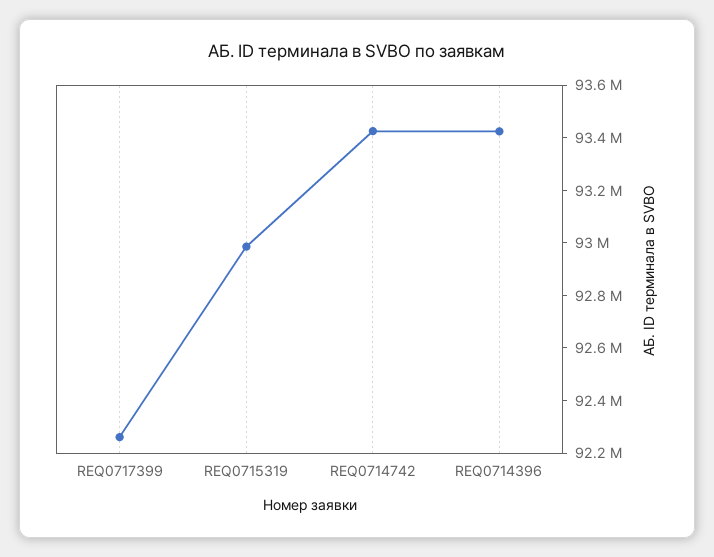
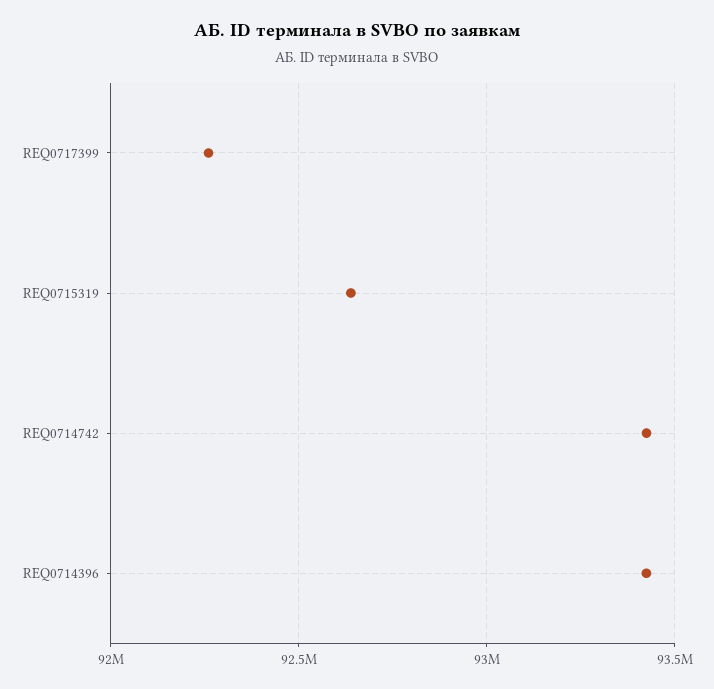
REQ0715319: 93000000 -> 92650000

